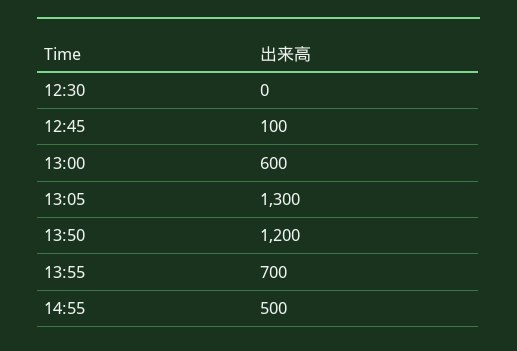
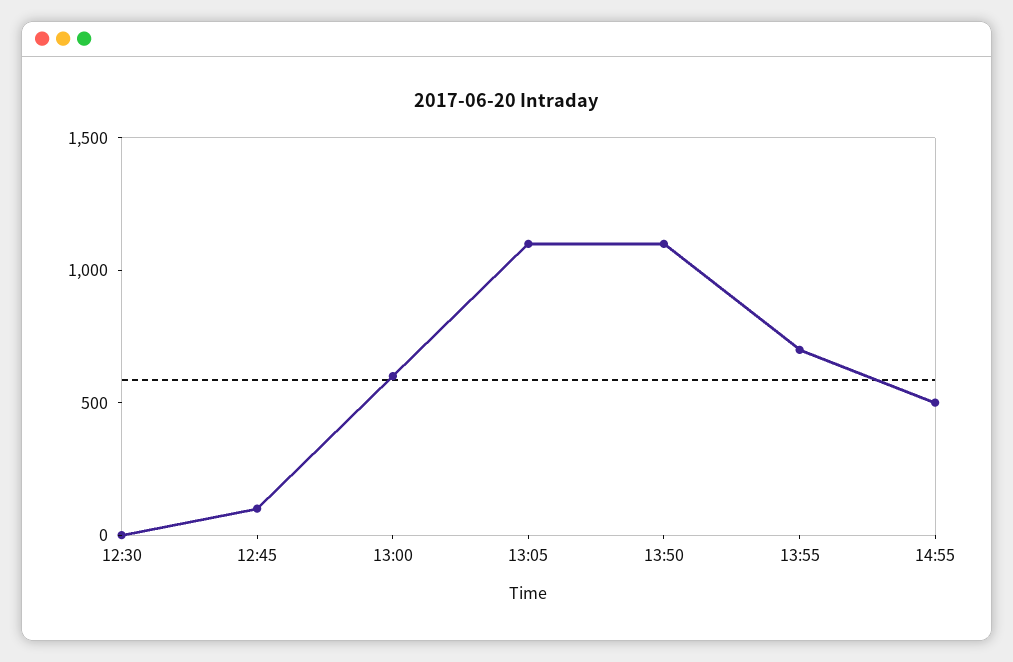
13:05: 1300 -> 1100
13:50: 1200 -> 1100

